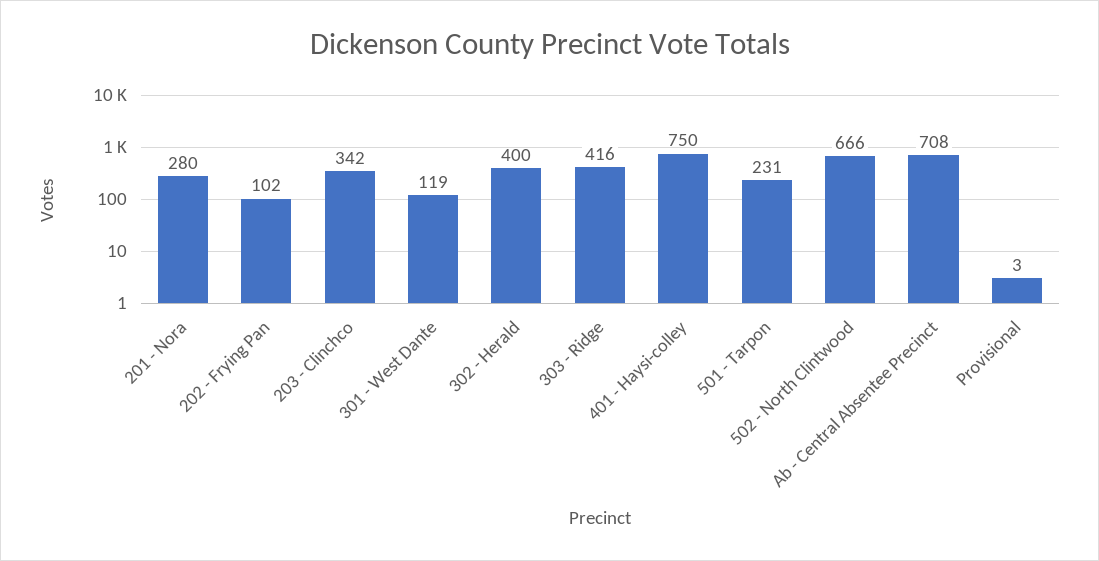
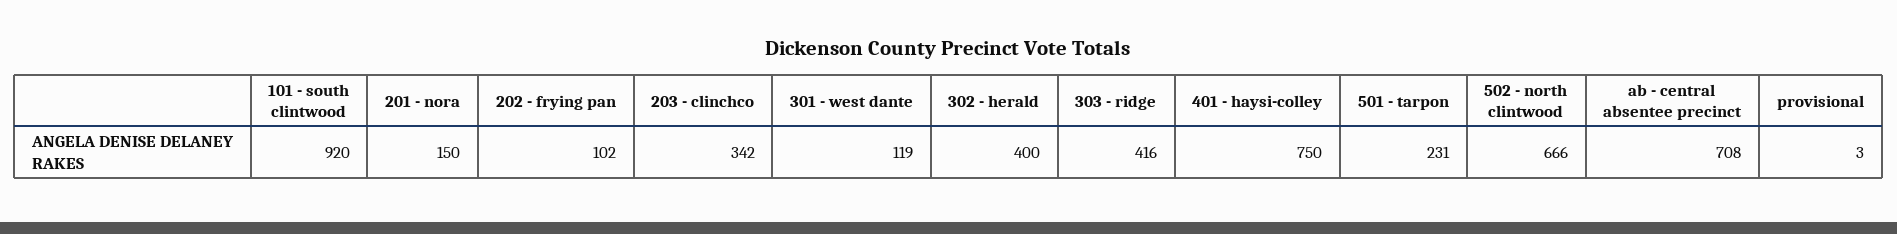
201 - Nora: 280 -> 150
101 - south clintwood: none -> 920

